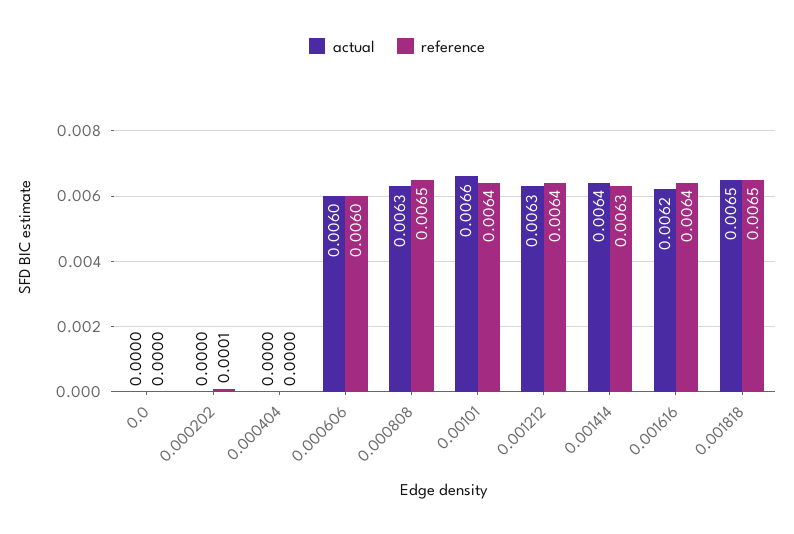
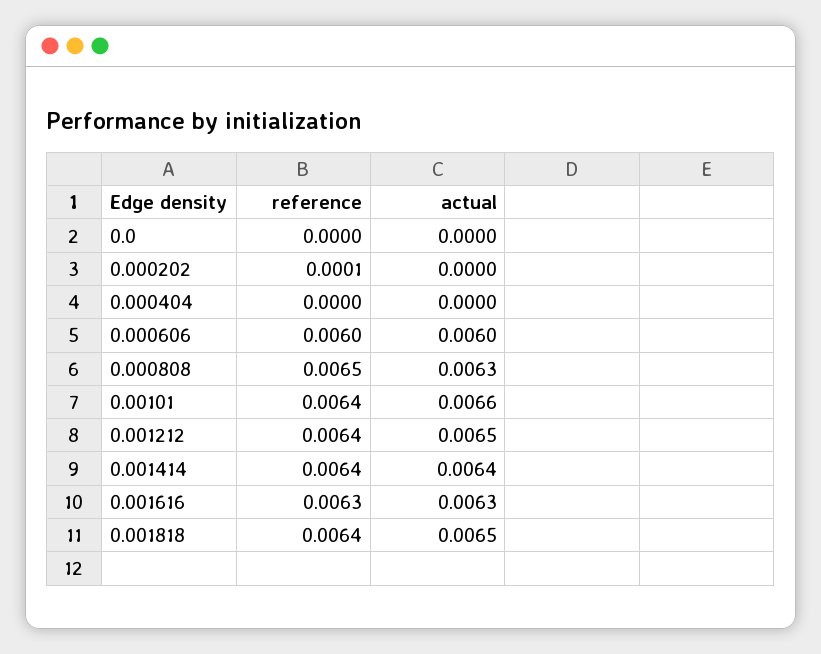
actual, 0.001212: 0.0063 -> 0.0065
reference, 0.001414: 0.0063 -> 0.0064
actual, 0.001616: 0.0062 -> 0.0063
reference, 0.001616: 0.0064 -> 0.0063
reference, 0.001818: 0.0065 -> 0.0064

